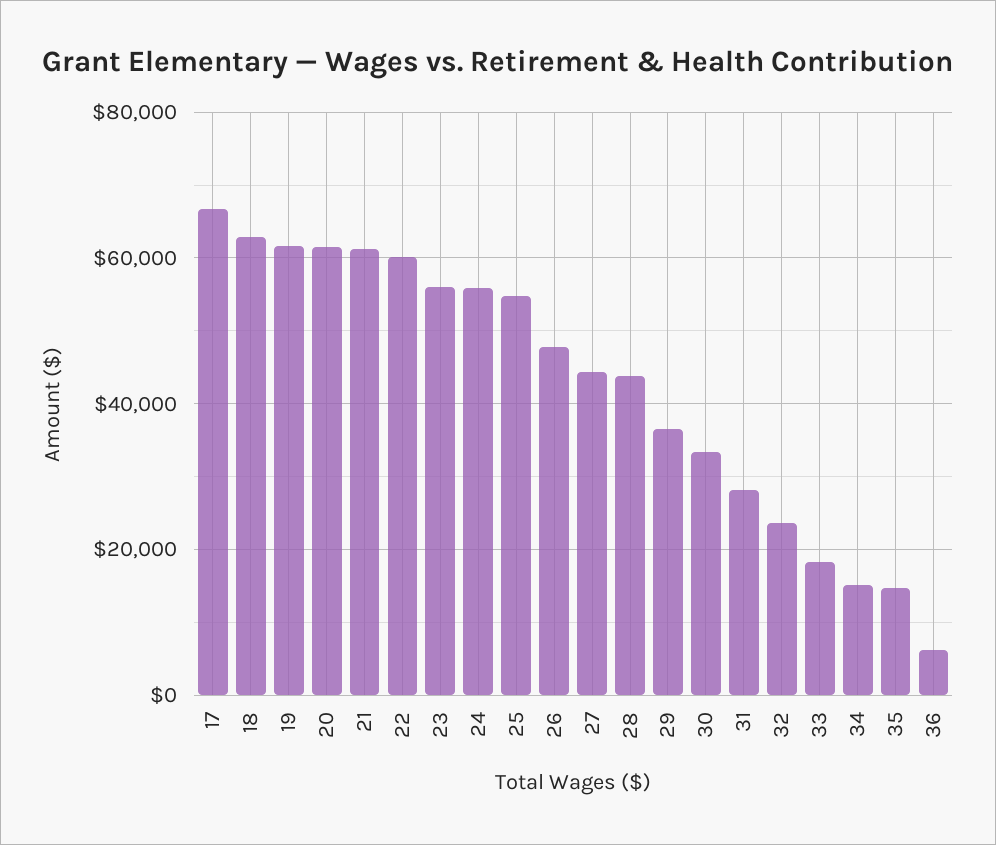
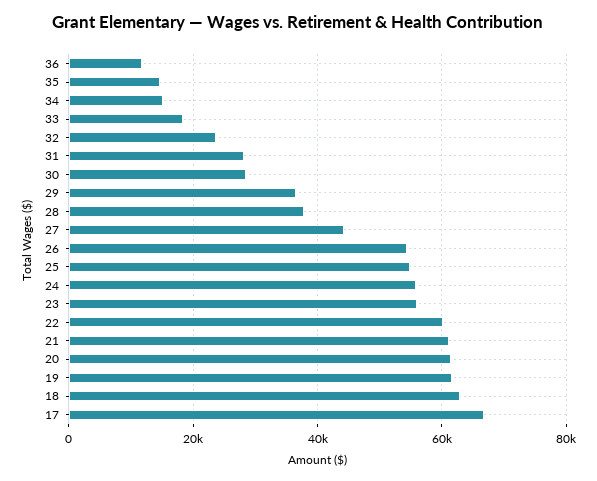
26: 48000 -> 54000
28: 44000 -> 38000
30: 34000 -> 28000
36: 6000 -> 12000

